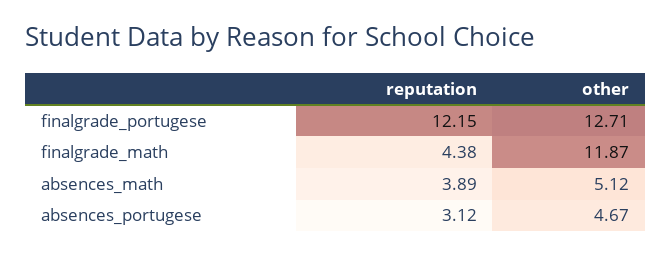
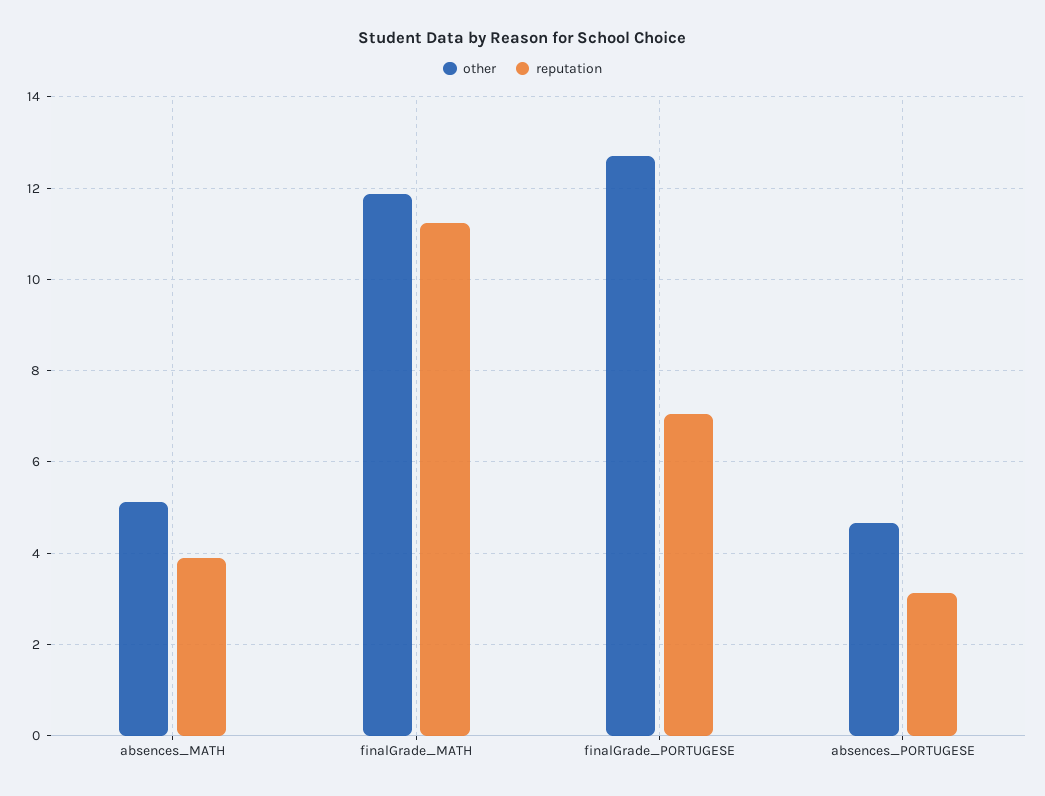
reputation, finalgrade_portugese: 12.15 -> 7
reputation, finalgrade_math: 4.38 -> 11.2

